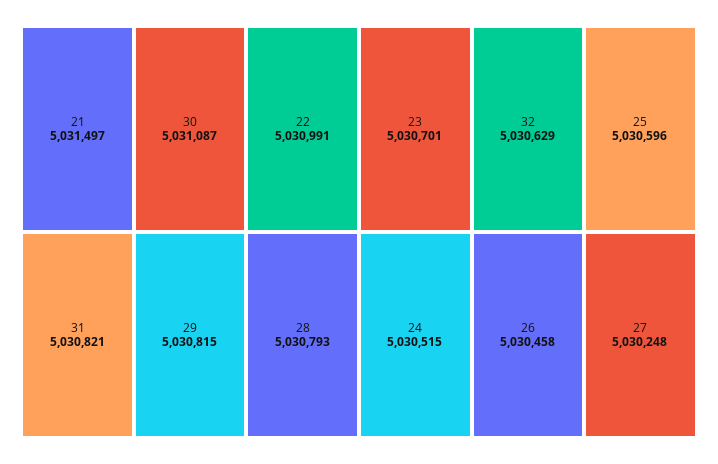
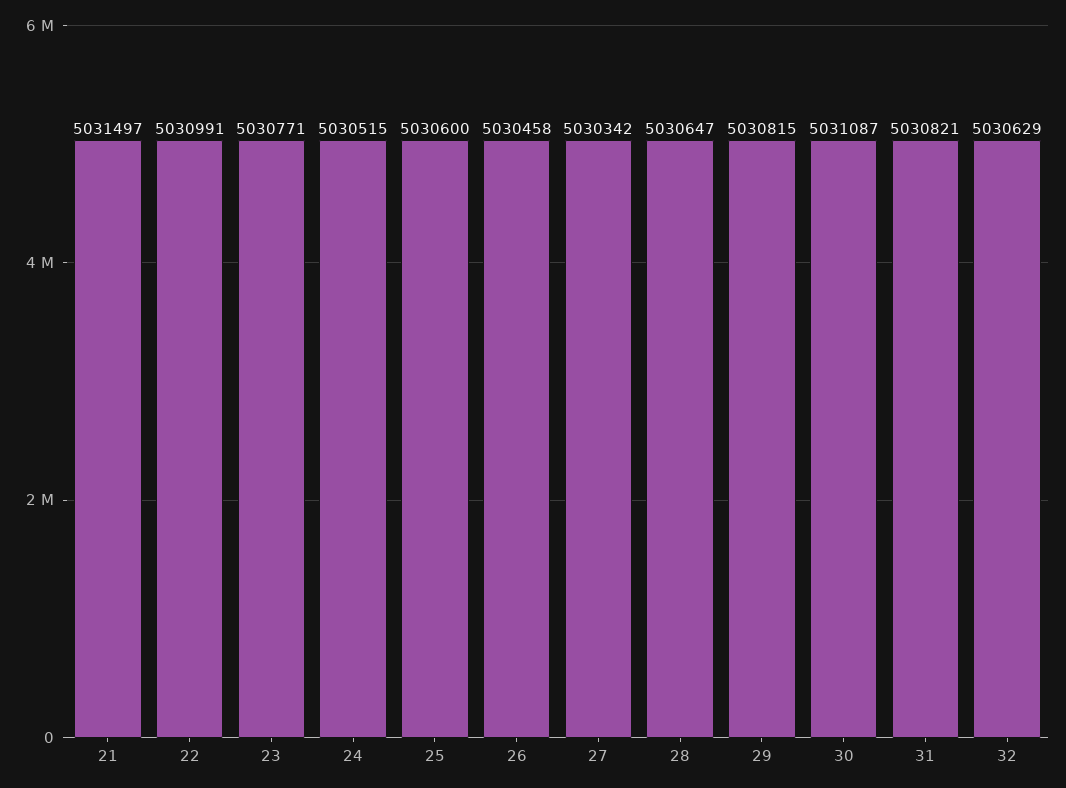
28: 5030793 -> 5030647
23: 5030701 -> 5030771
25: 5030596 -> 5030600
27: 5030248 -> 5030342

